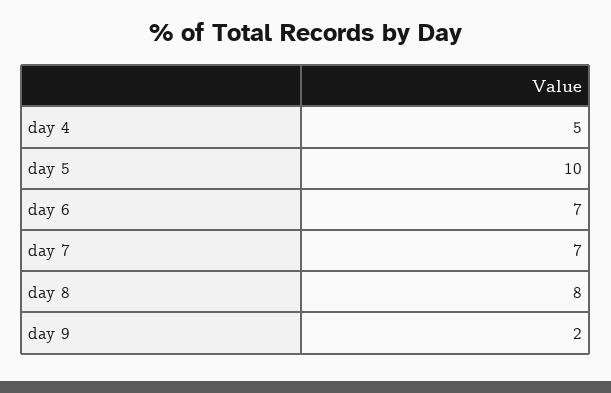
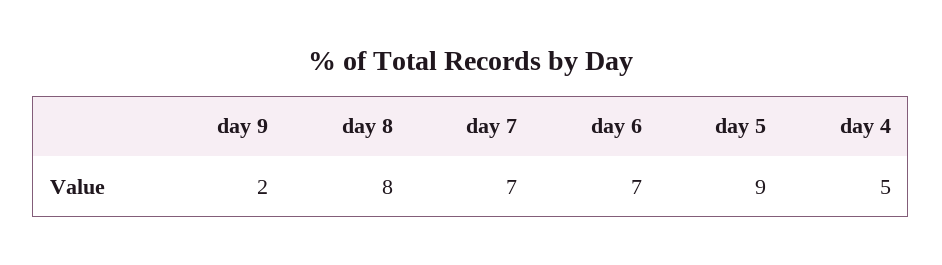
day 5: 10 -> 9

